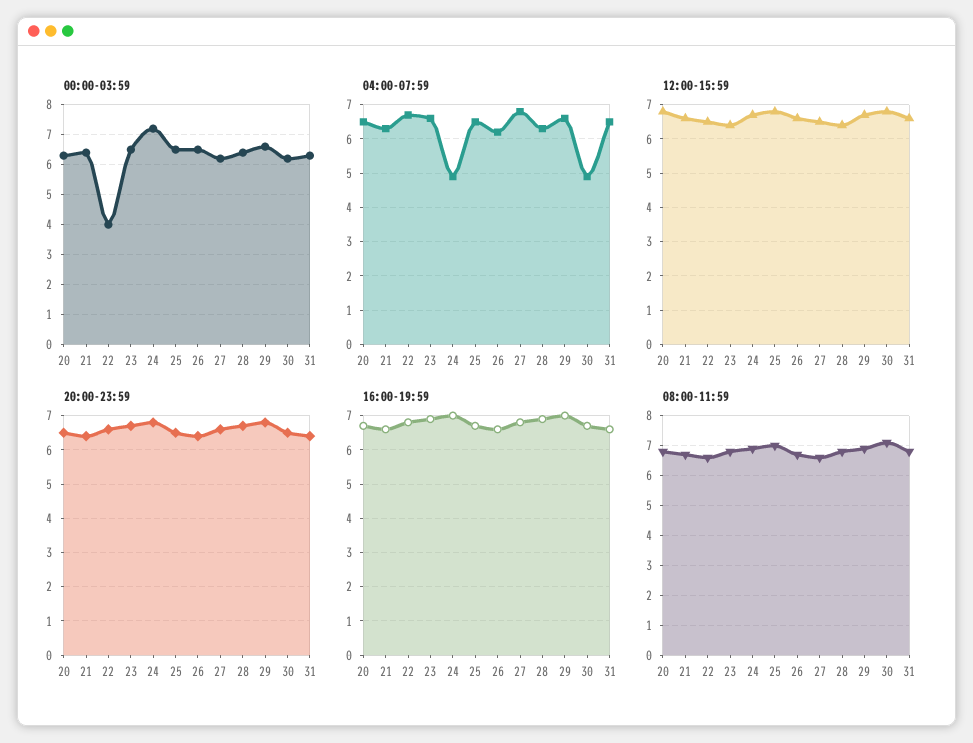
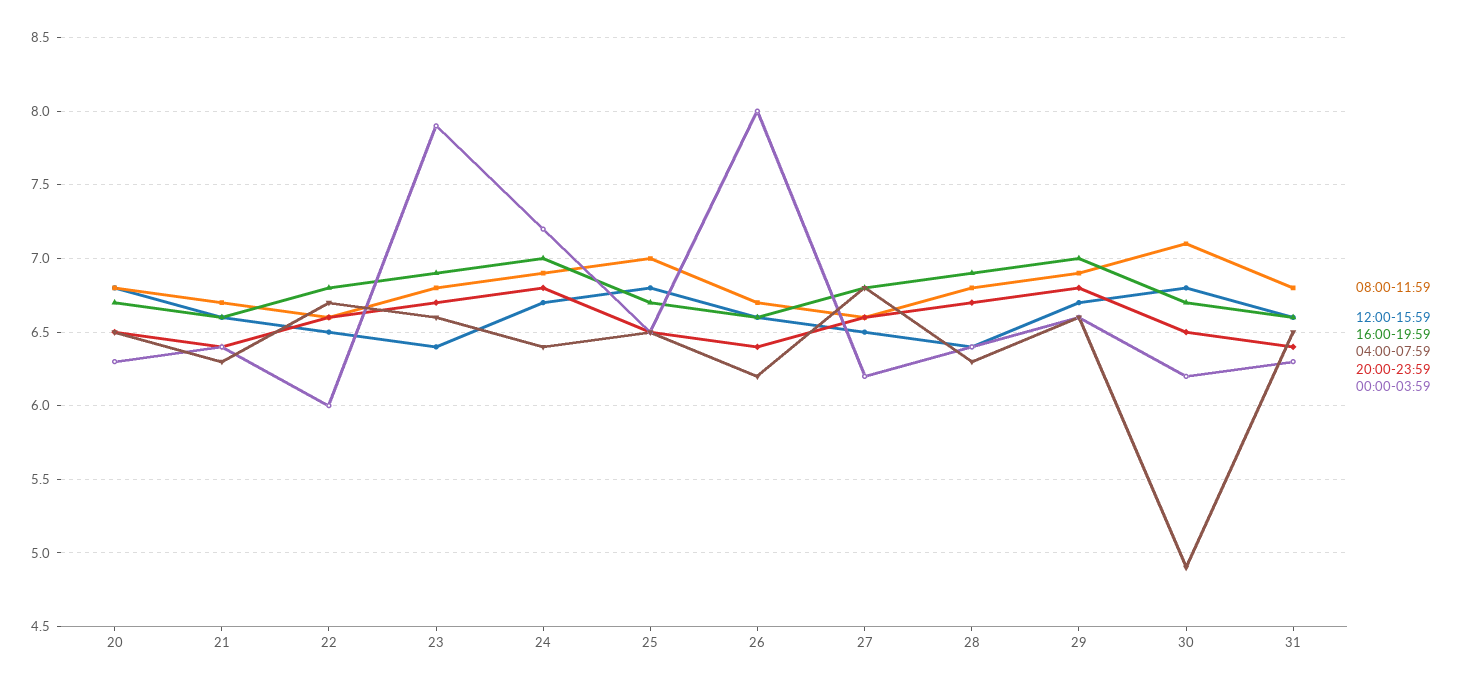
00:00-03:59, 22: 4 -> 6
00:00-03:59, 23: 6.5 -> 7.9
00:00-03:59, 26: 6.5 -> 8
04:00-07:59, 24: 5 -> 6.4

